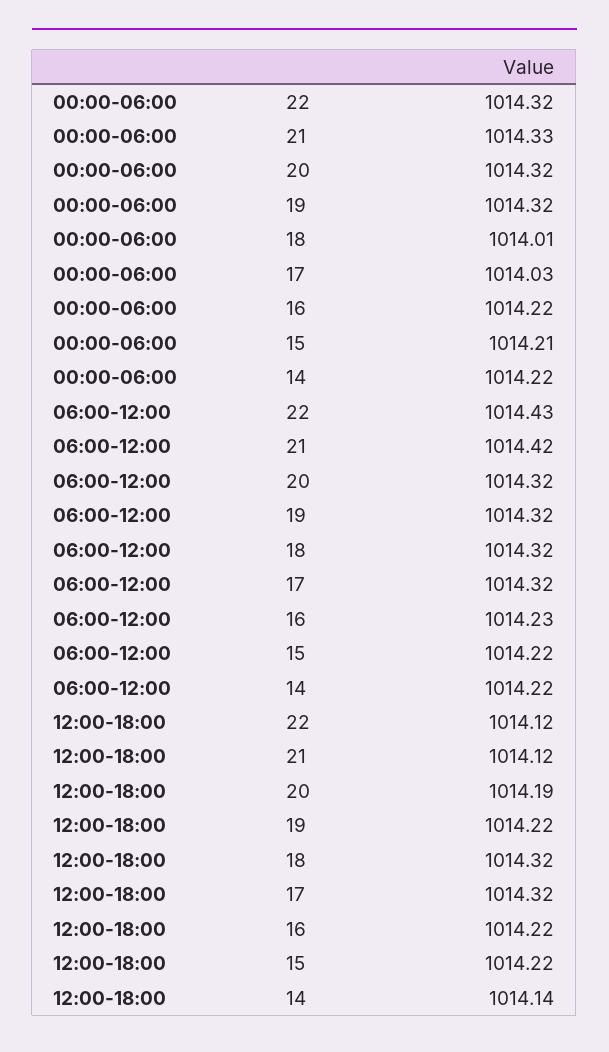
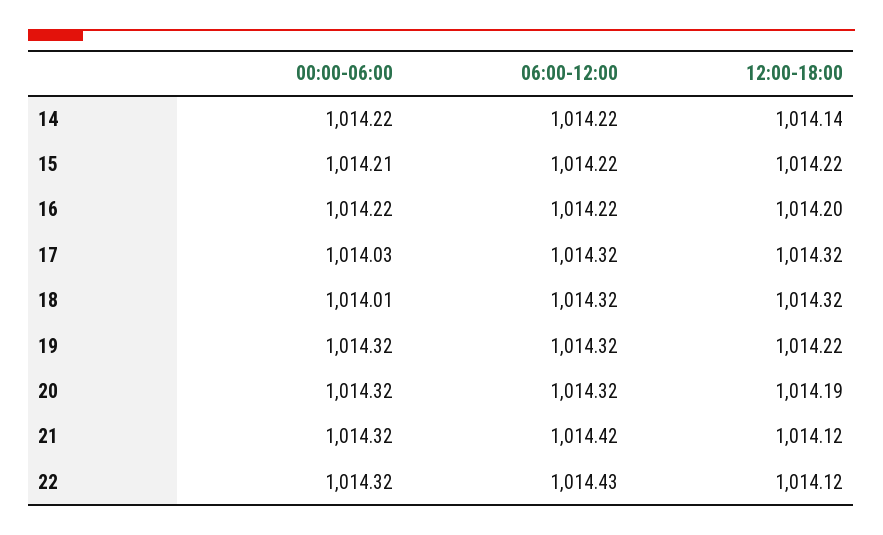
00:00-06:00, 21: 1014.33 -> 1014.32
06:00-12:00, 16: 1014.23 -> 1014.22
12:00-18:00, 16: 1014.22 -> 1014.2

